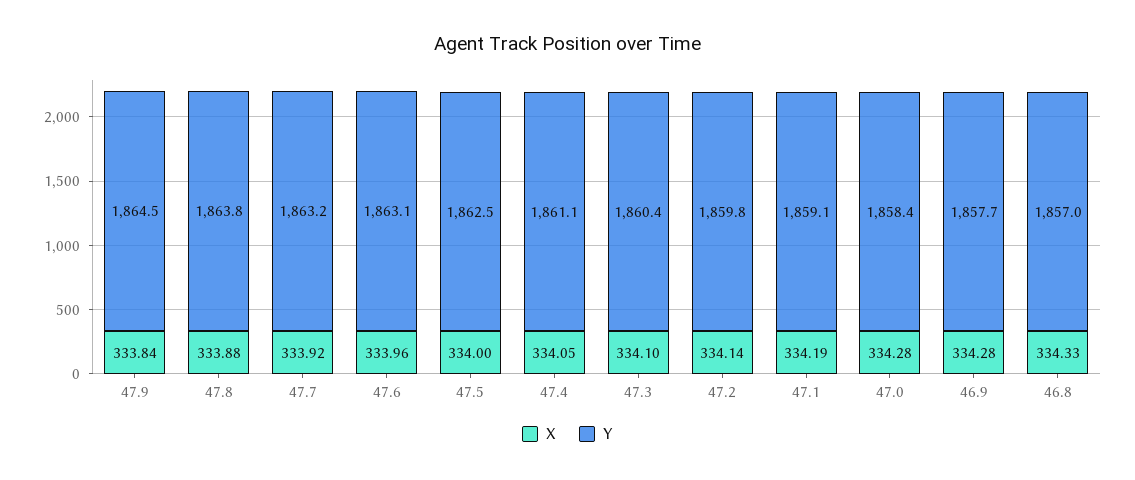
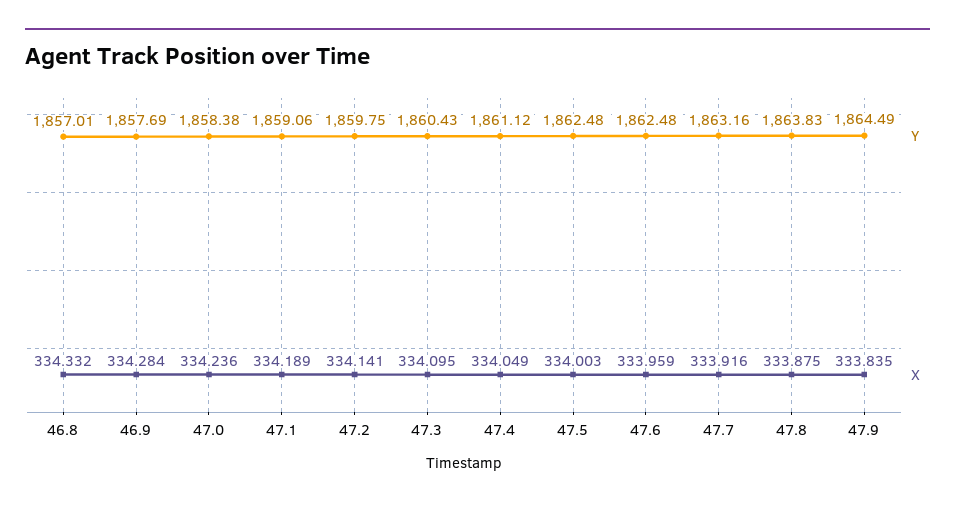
Y, 47.6: 1863.1 -> 1862.48
X, 47.0: 334.28 -> 334.236

